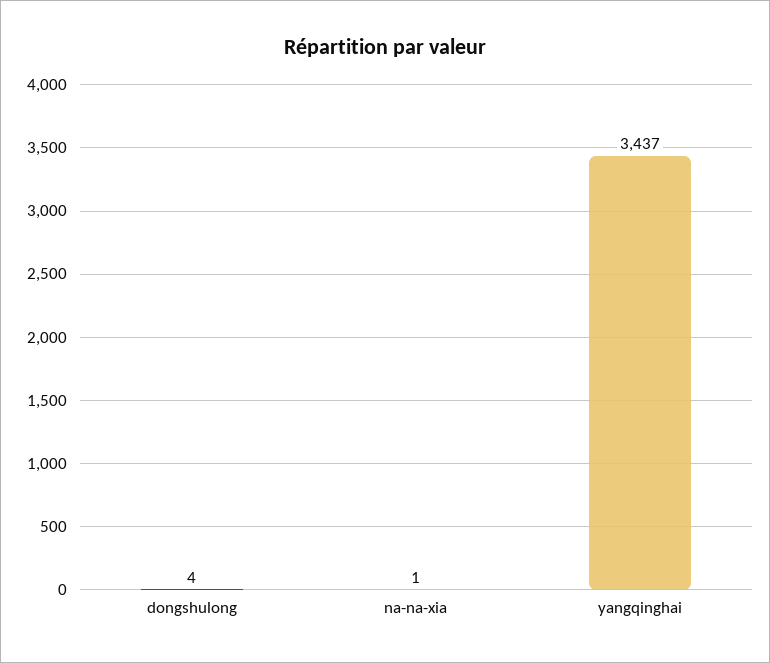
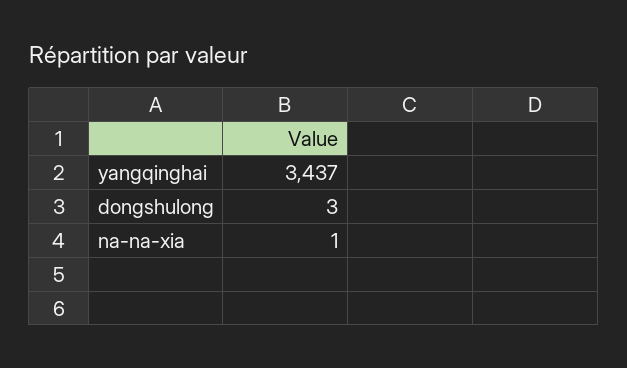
dongshulong: 4 -> 3

